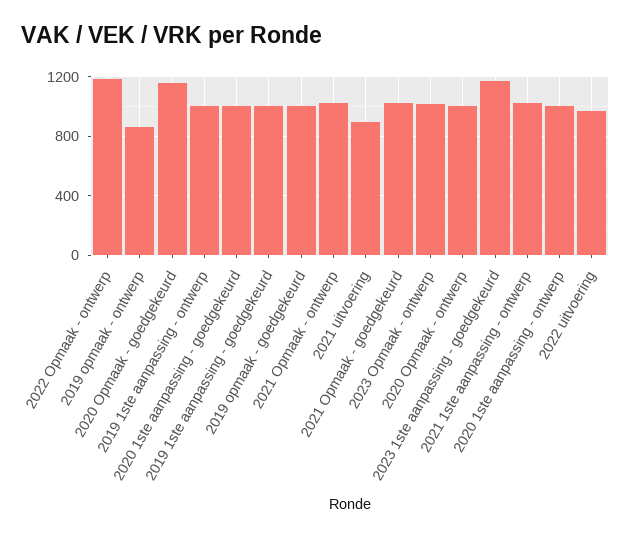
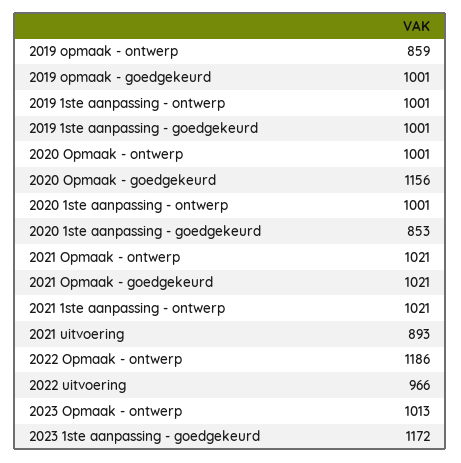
2020 1ste aanpassing - goedgekeurd: 1000 -> 853

